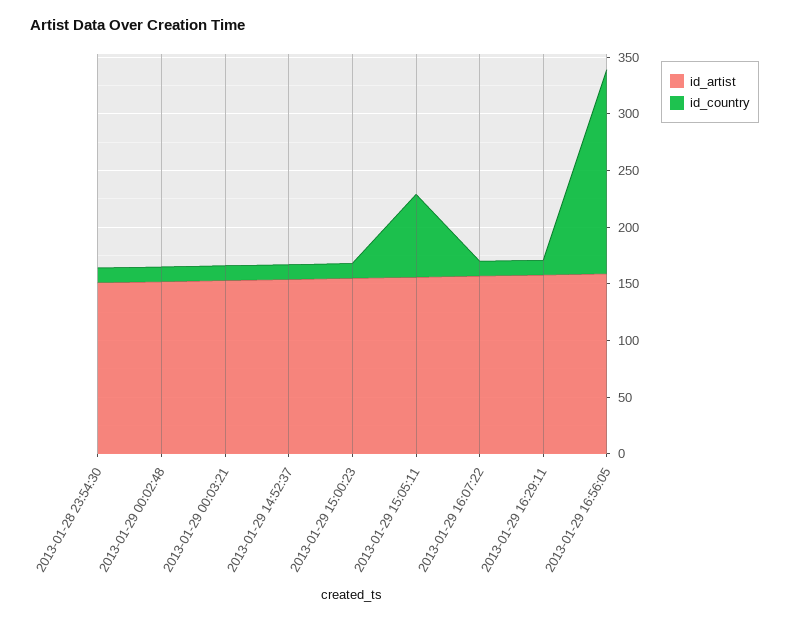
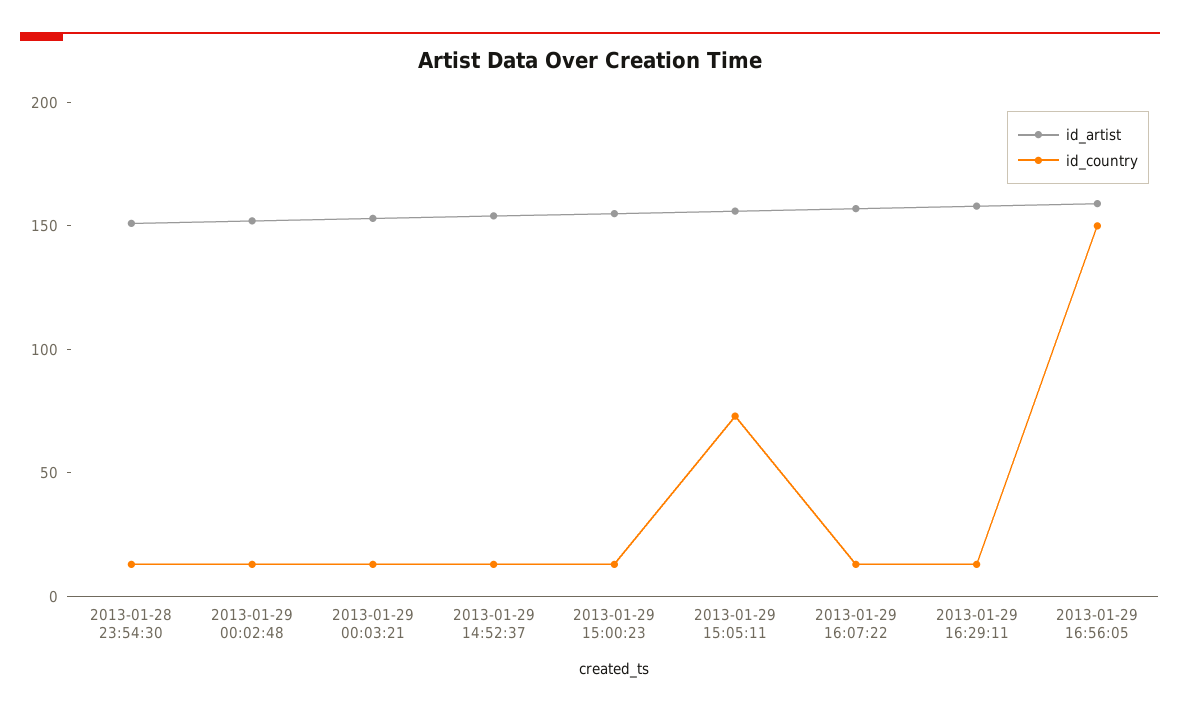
id_country, 2013-01-29 16:56:05: 180 -> 150

